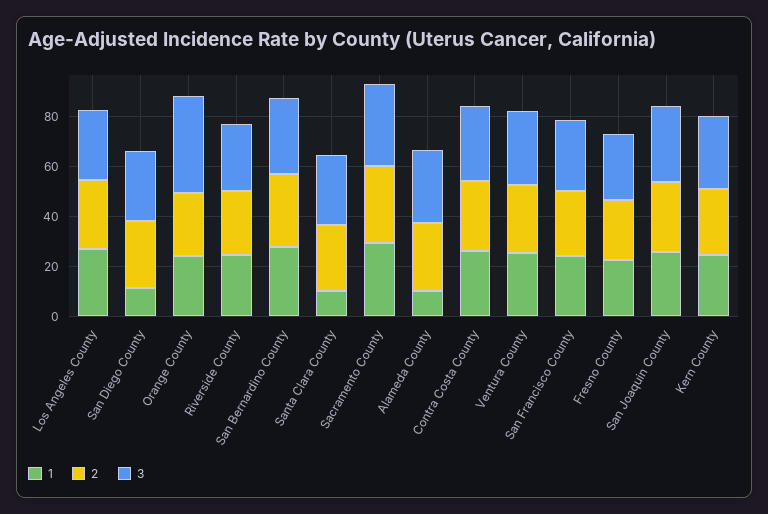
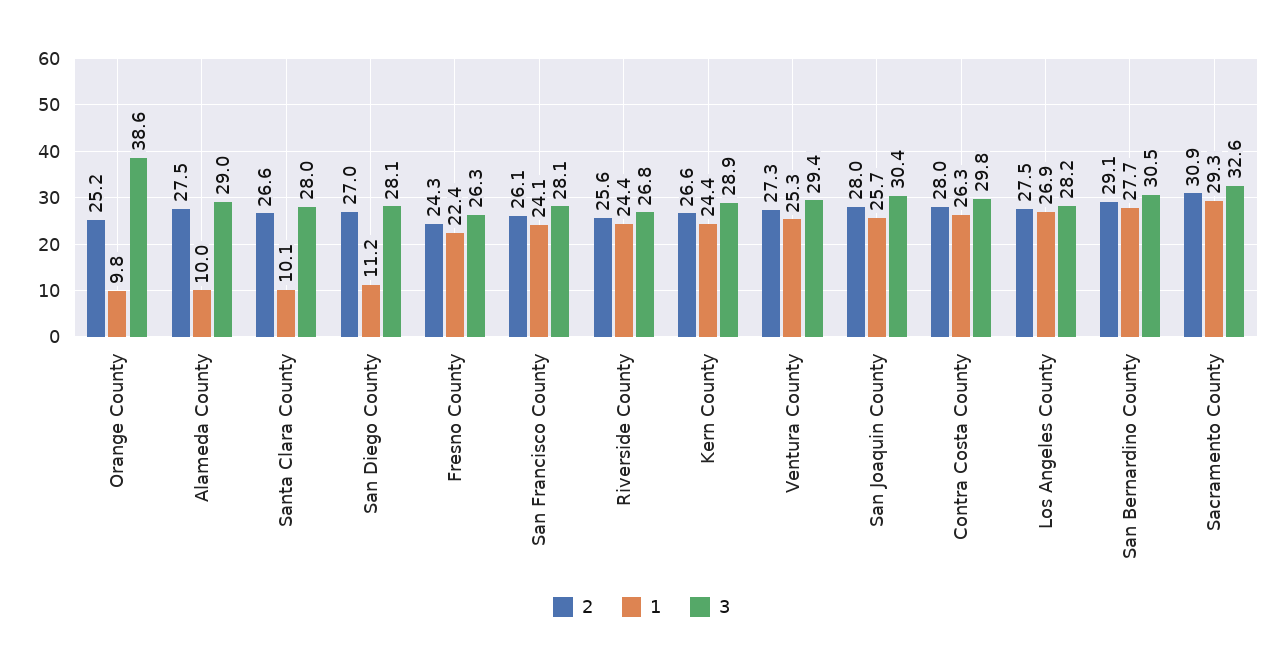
1, Orange County: 25 -> 9.8

